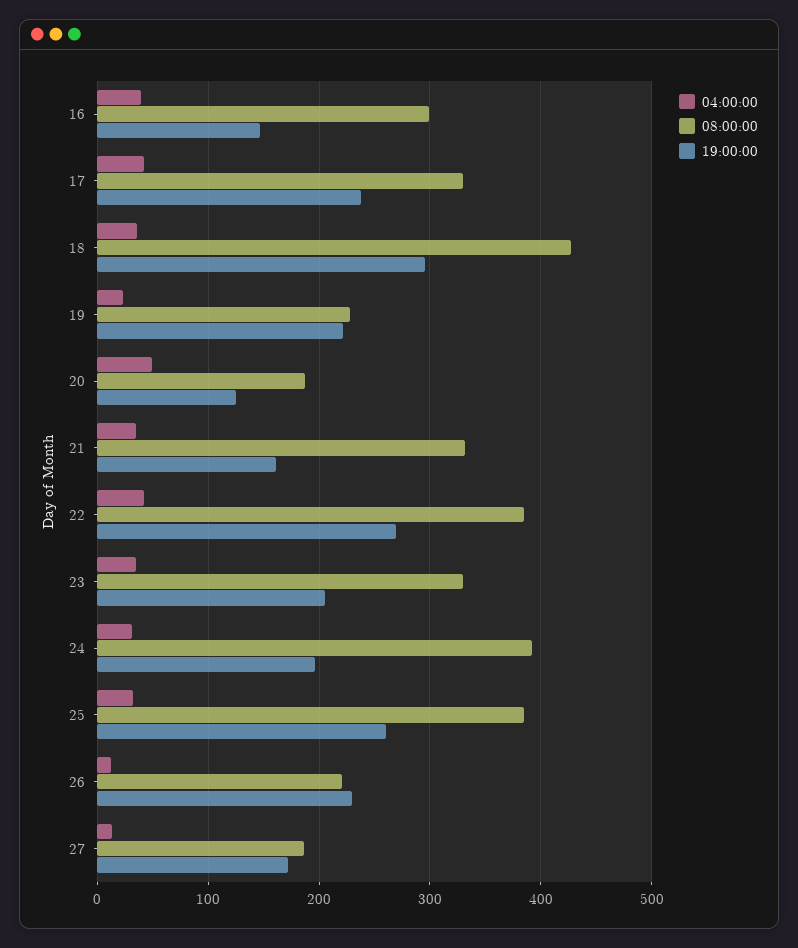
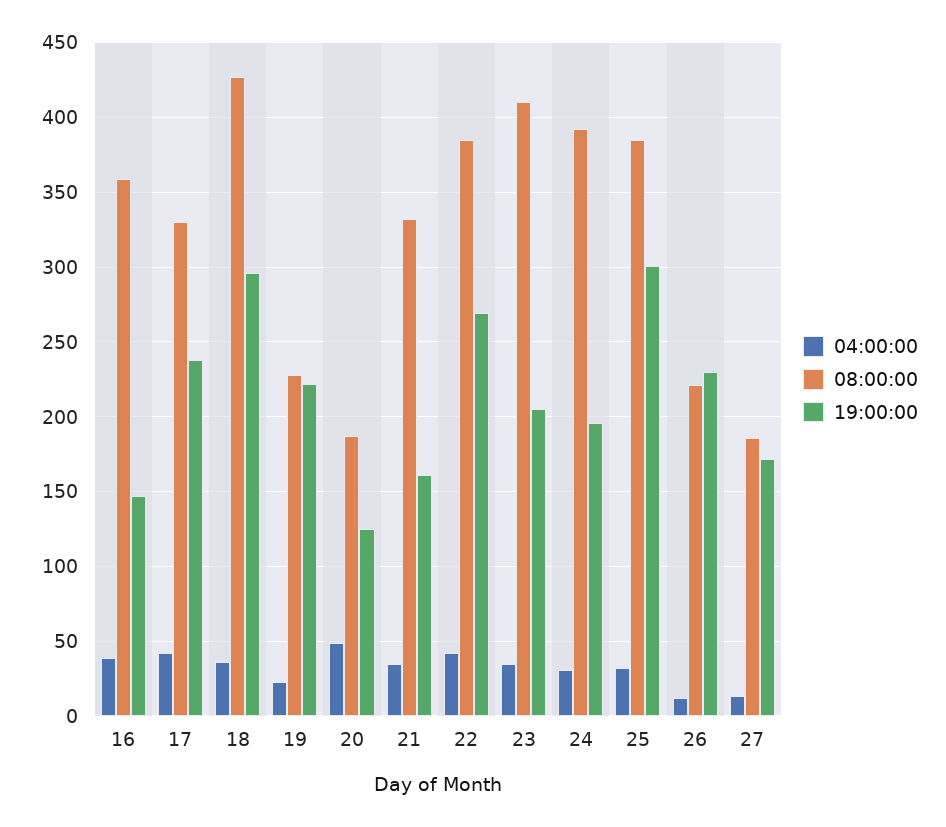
08:00:00, 16: 300 -> 360
08:00:00, 23: 330 -> 410
19:00:00, 25: 260 -> 300

